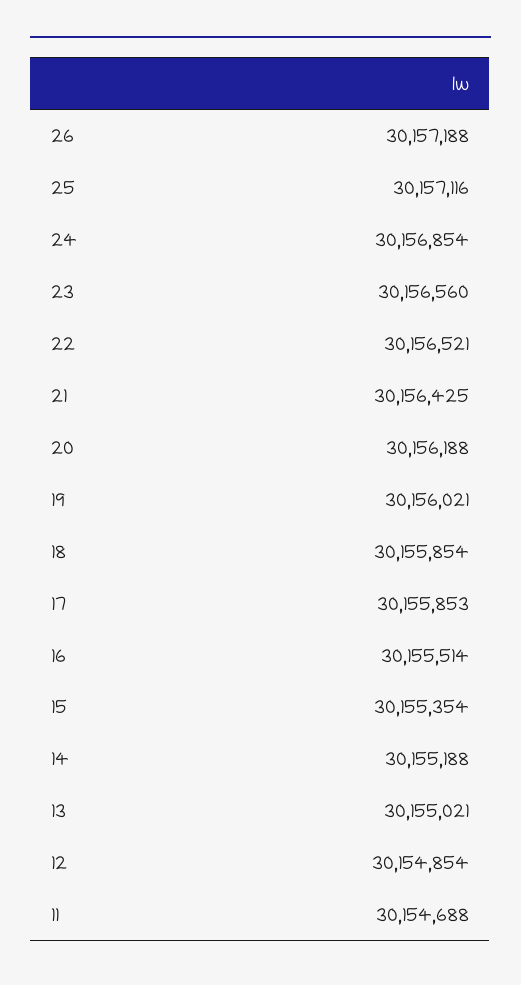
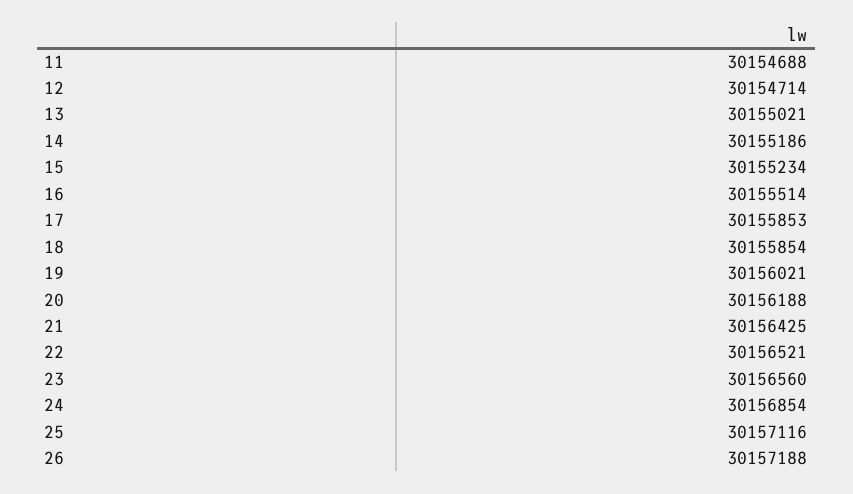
15: 30155354 -> 30155234
14: 30155188 -> 30155186
12: 30154854 -> 30154714

